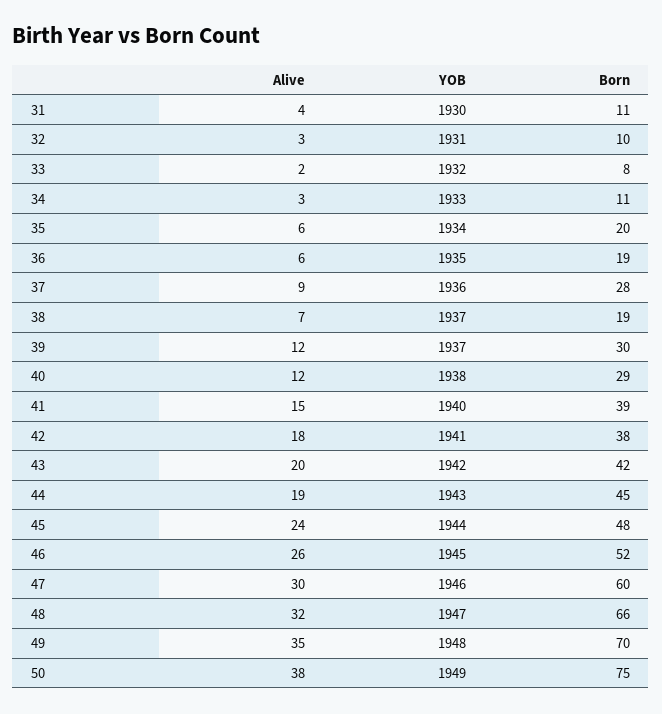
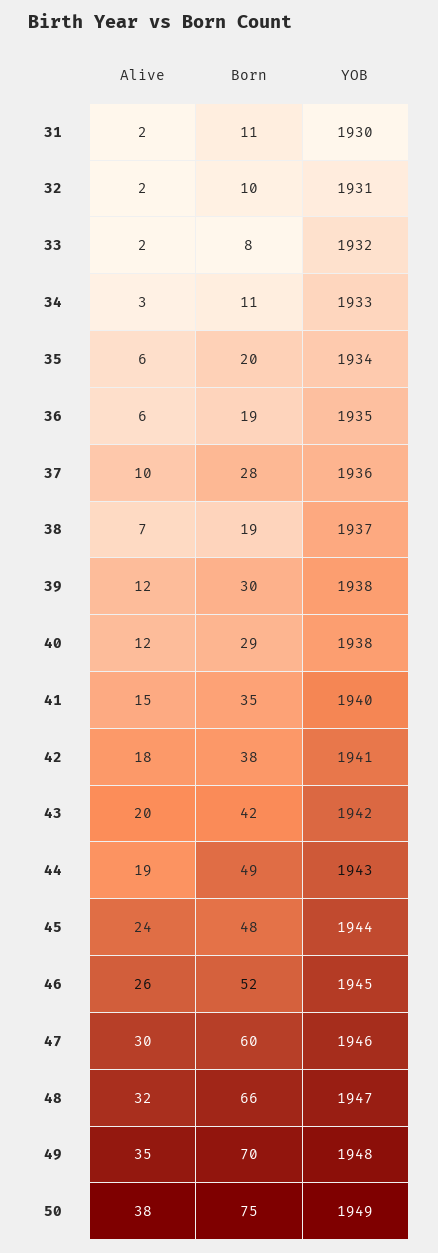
Alive, 31: 4 -> 2
Alive, 32: 3 -> 2
Alive, 37: 9 -> 10
YOB, 39: 1937 -> 1938
Born, 41: 39 -> 35
Born, 44: 45 -> 49

